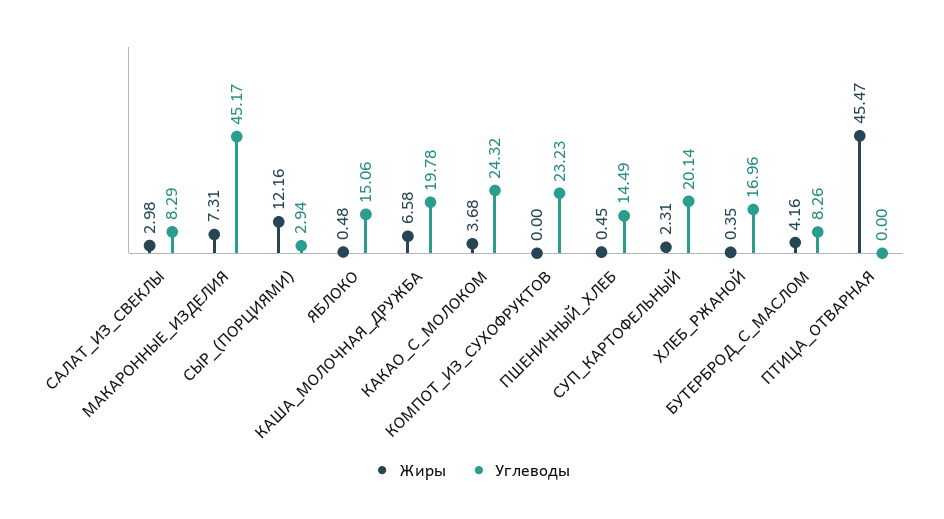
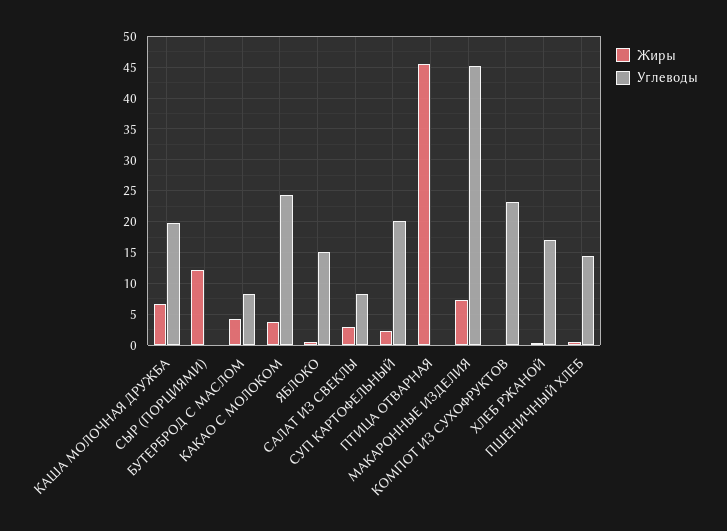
Углеводы, СЫР_(ПОРЦИЯМИ): 2.94 -> 0

